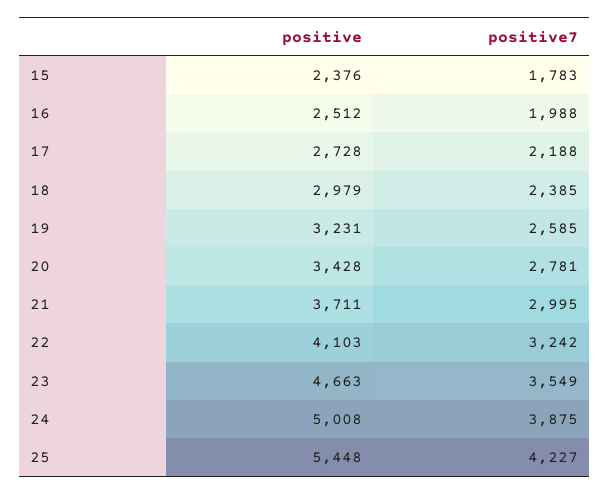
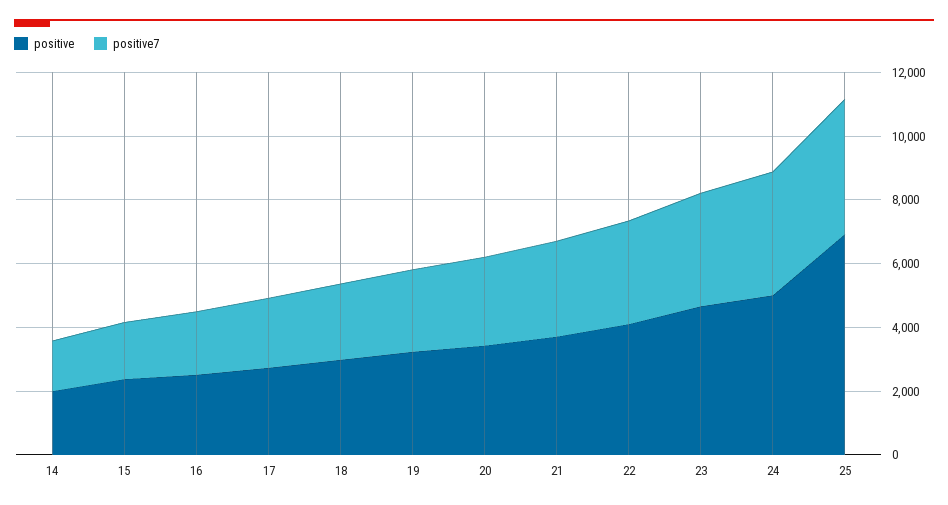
positive, 25: 5448 -> 7000
positive, 14: none -> 2000
positive7, 14: none -> 1500

